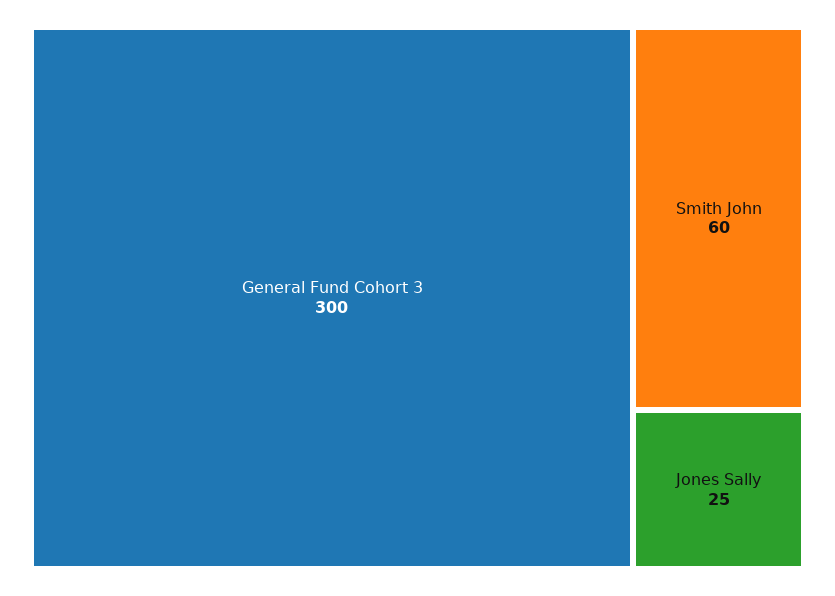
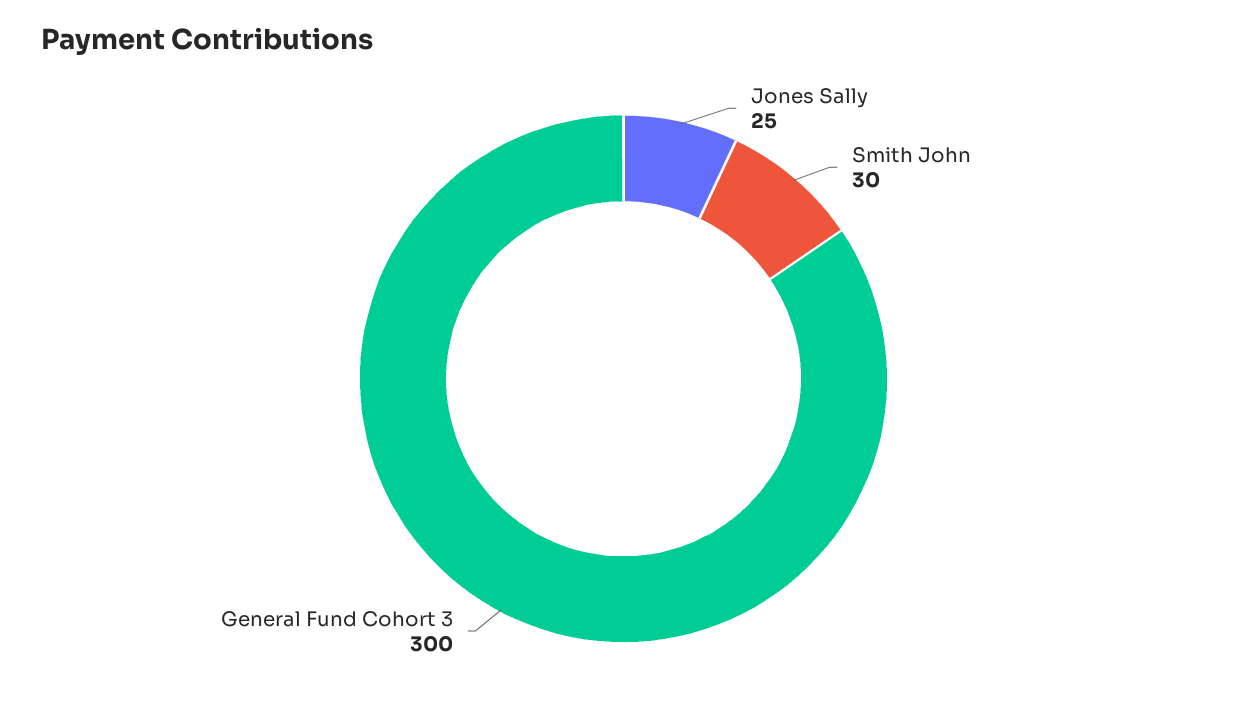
Smith John: 60 -> 30

